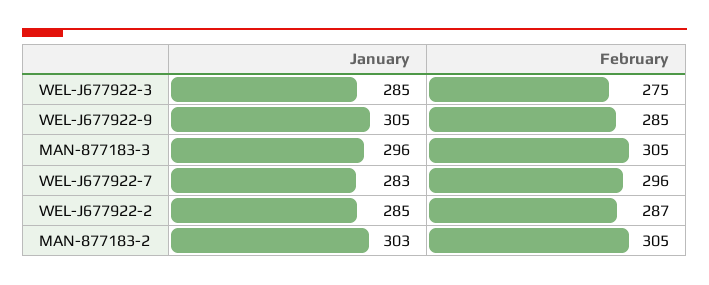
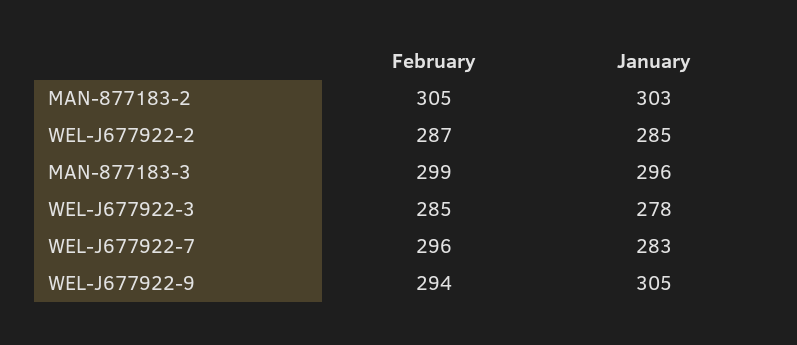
January, WEL-J677922-3: 285 -> 278
February, WEL-J677922-3: 275 -> 285
February, WEL-J677922-9: 285 -> 294
February, MAN-877183-3: 305 -> 299

